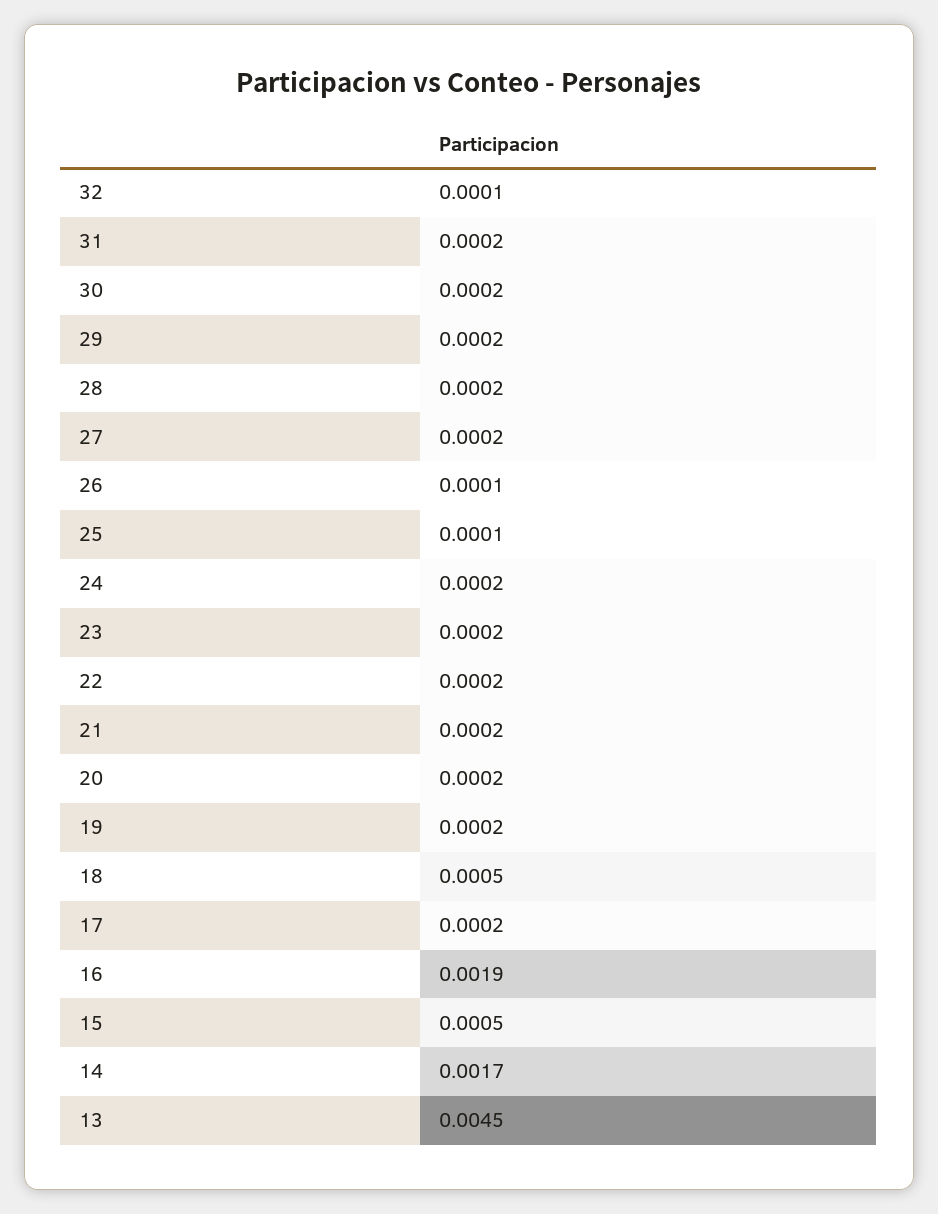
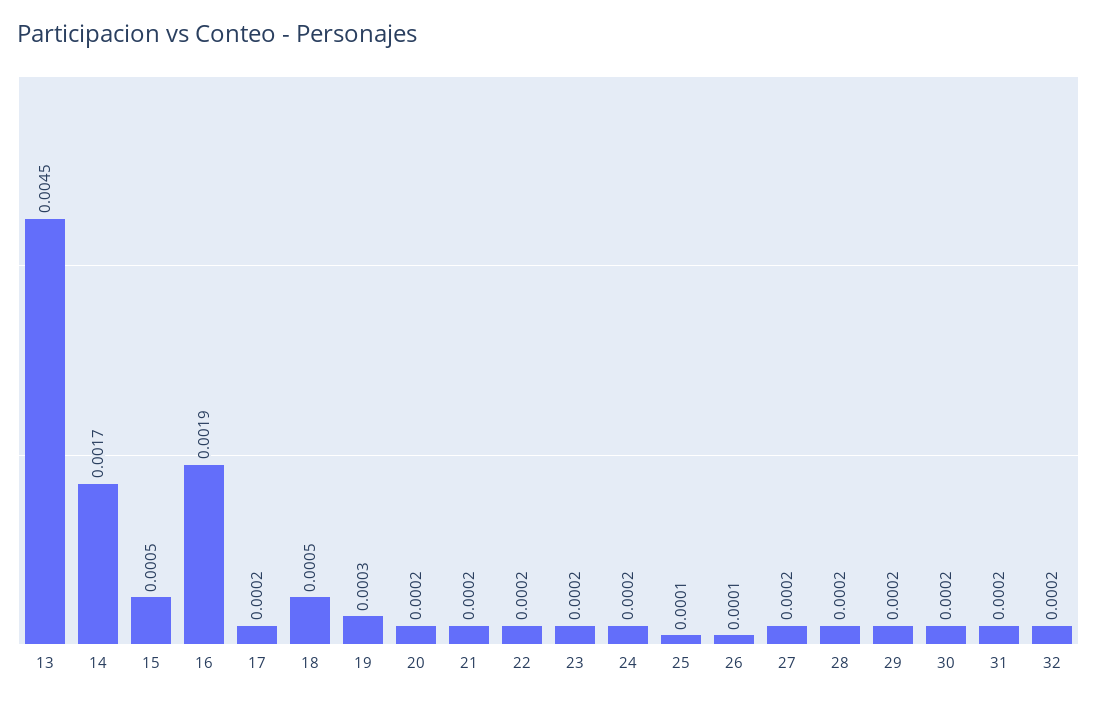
32: 0.0001 -> 0.0002
19: 0.0002 -> 0.0003

